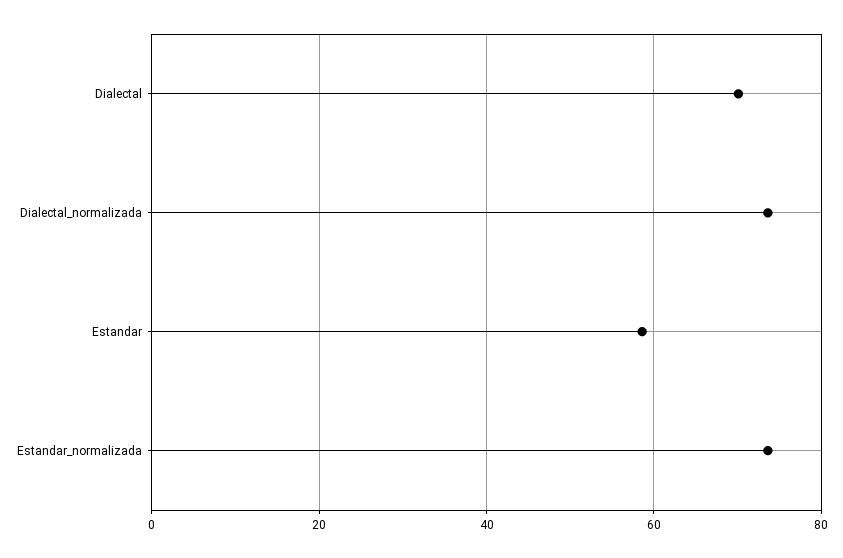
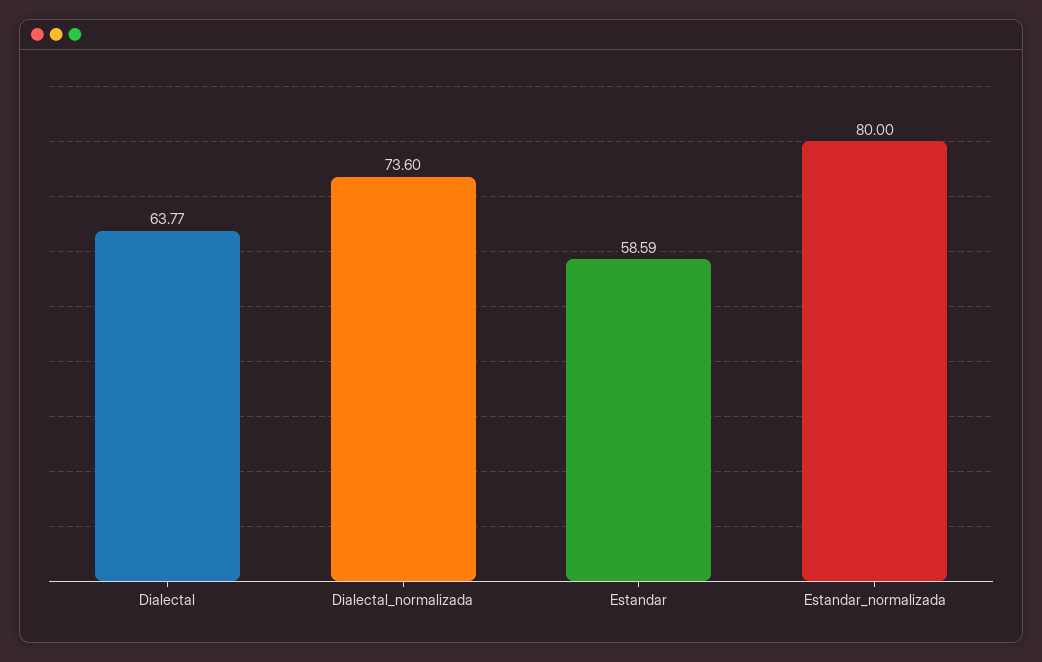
Dialectal: 70 -> 63.77
Estandar_normalizada: 74 -> 80

